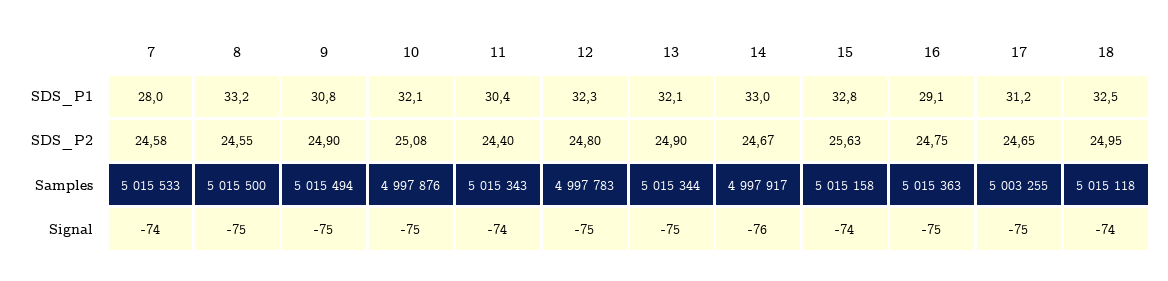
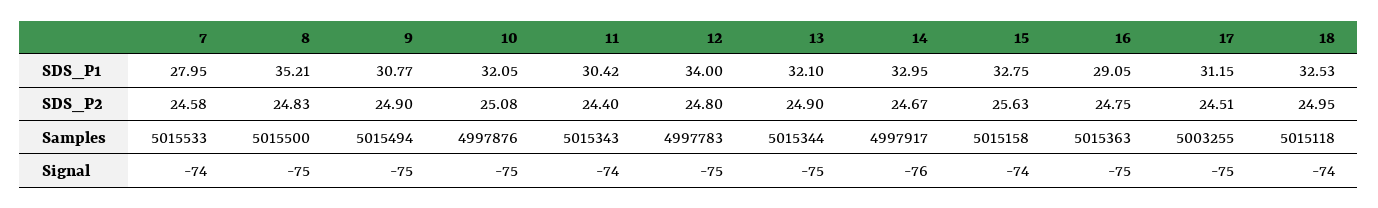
8, SDS_P1: 33.2 -> 35.21
12, SDS_P1: 32.3 -> 34
8, SDS_P2: 24.55 -> 24.83
17, SDS_P2: 24.65 -> 24.51

